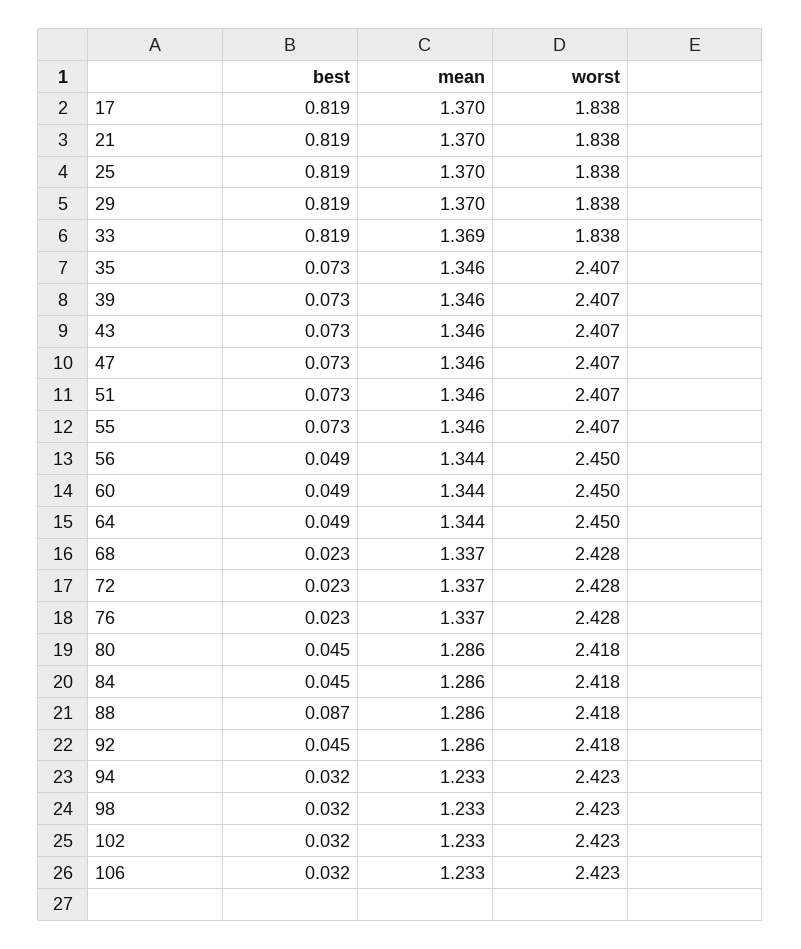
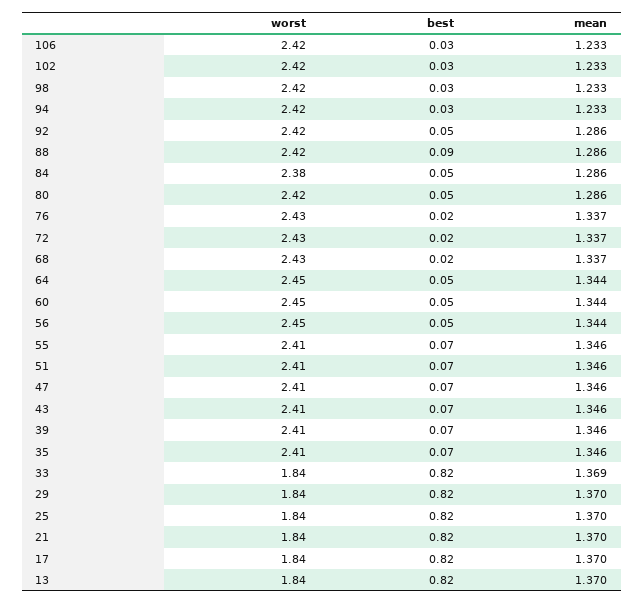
worst, 84: 2.418 -> 2.38
worst, 13: none -> 1.84
best, 13: none -> 0.82
mean, 13: none -> 1.37

